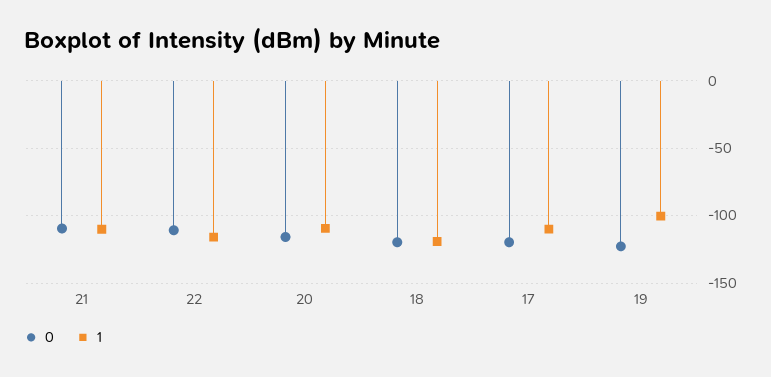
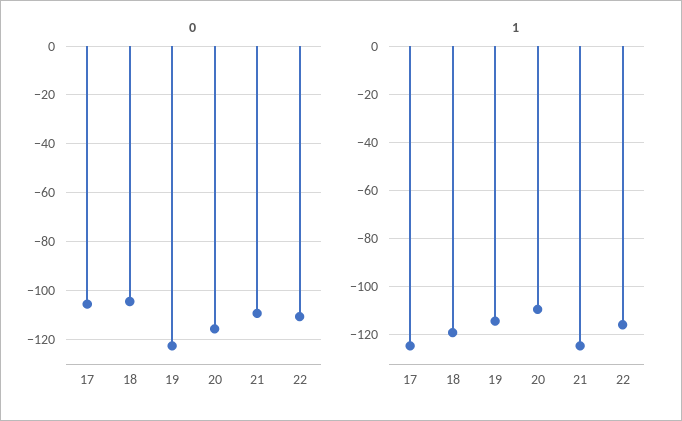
1, 21: -110 -> -125
0, 18: -120 -> -105
0, 17: -120 -> -105
1, 17: -110 -> -125
1, 19: -100 -> -115

